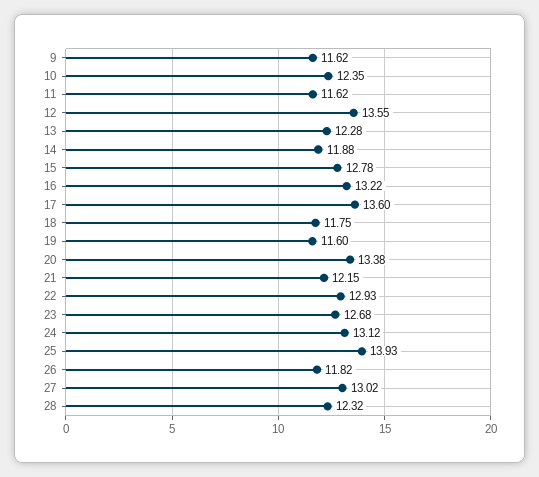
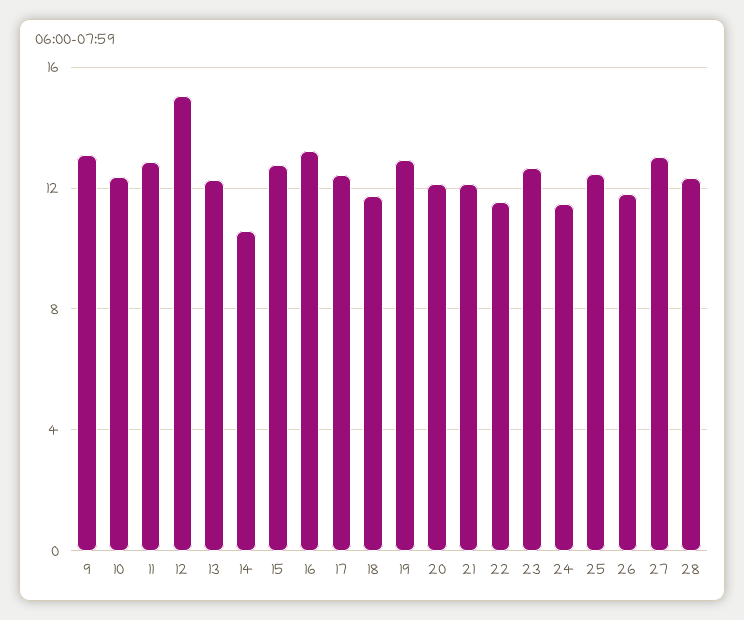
9: 11.62 -> 13
11: 11.62 -> 13
12: 13.55 -> 15
14: 11.88 -> 10.5
17: 13.6 -> 12.5
19: 11.6 -> 13
20: 13.38 -> 12
22: 12.93 -> 11.5
24: 13.12 -> 11.5
25: 13.93 -> 12.5

